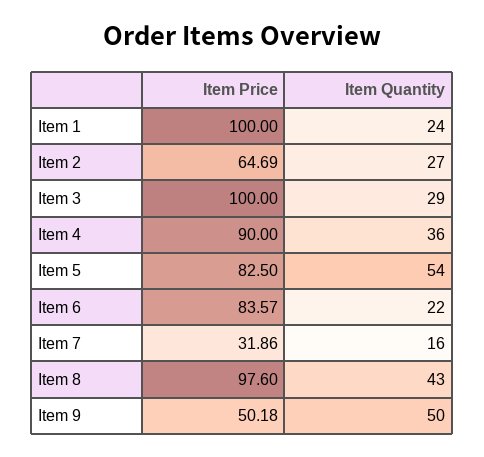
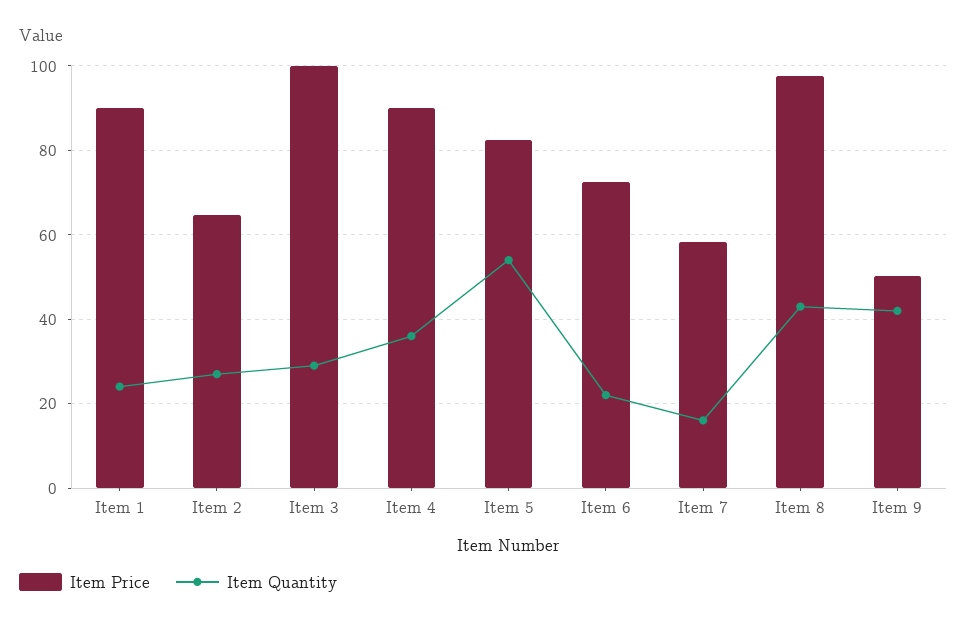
Item Price, Item 1: 100 -> 90
Item Price, Item 6: 83.57 -> 72
Item Price, Item 7: 31.86 -> 58
Item Quantity, Item 9: 50 -> 42

